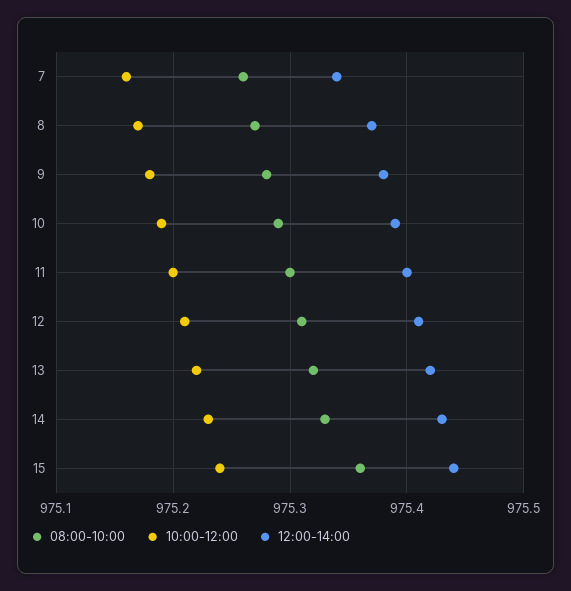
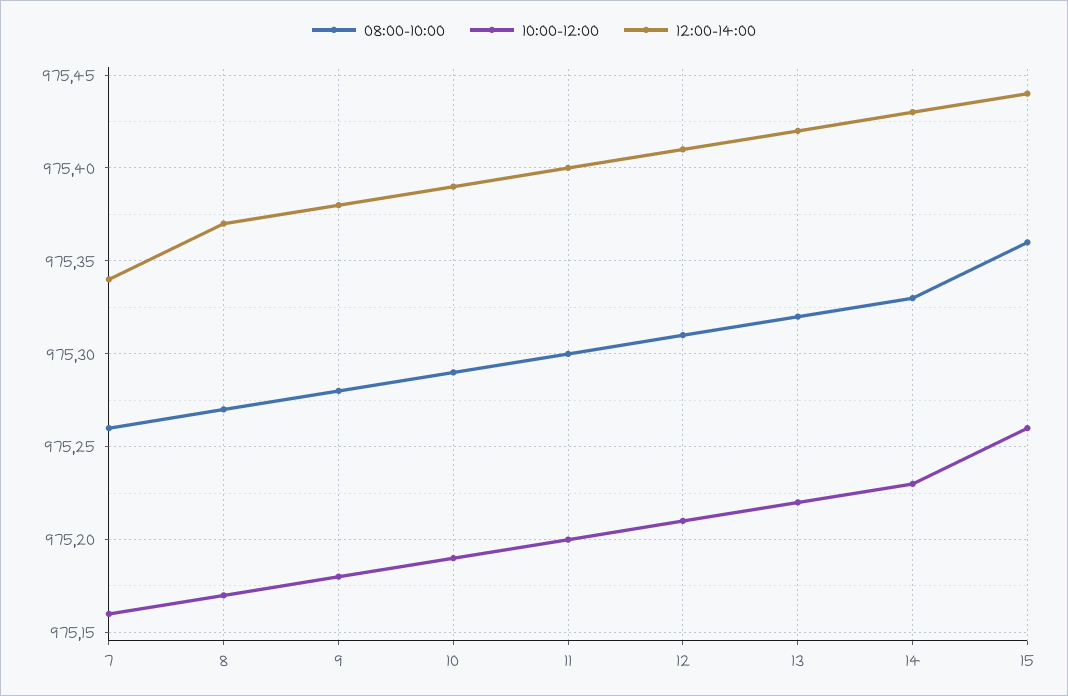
10:00-12:00, 15: 975.24 -> 975.26

